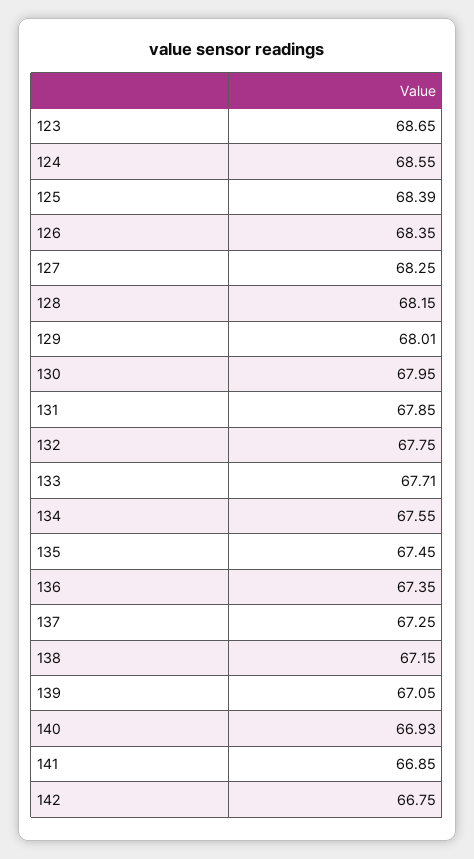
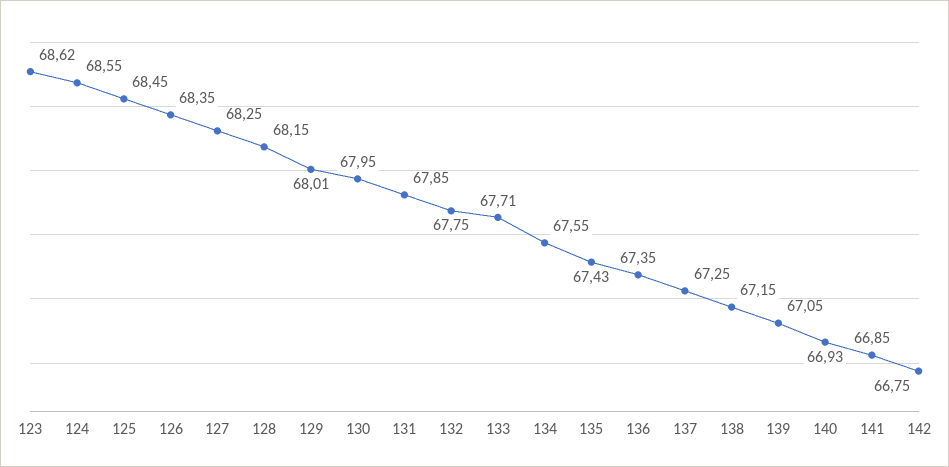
123: 68.65 -> 68.62
125: 68.39 -> 68.45
135: 67.45 -> 67.43

